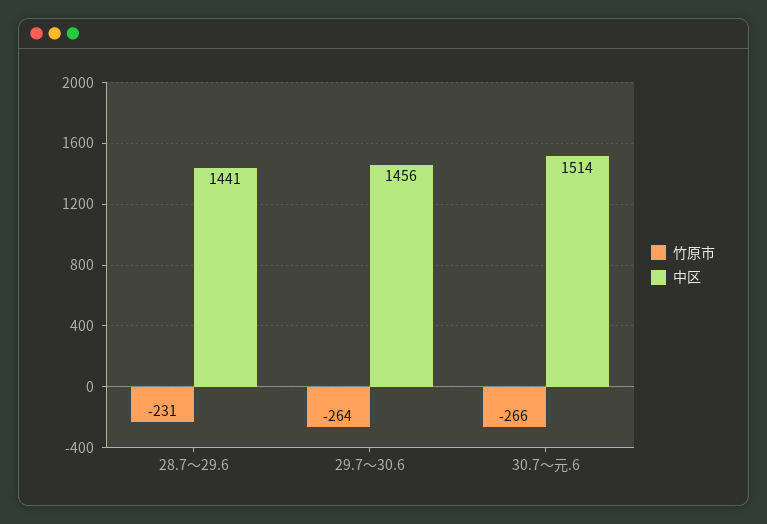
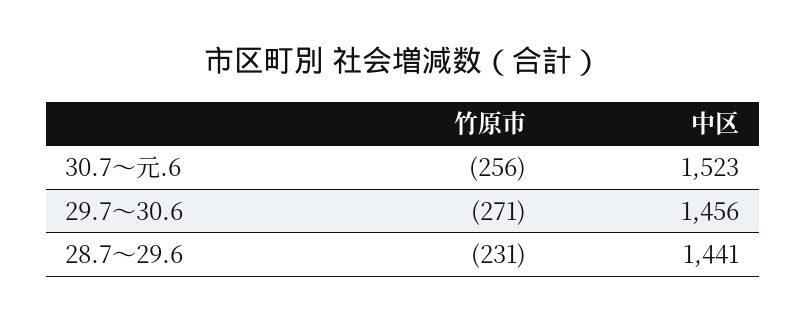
竹原市, 29.7～30.6: -264 -> -271
竹原市, 30.7～元.6: -266 -> -256
中区, 30.7～元.6: 1514 -> 1523

